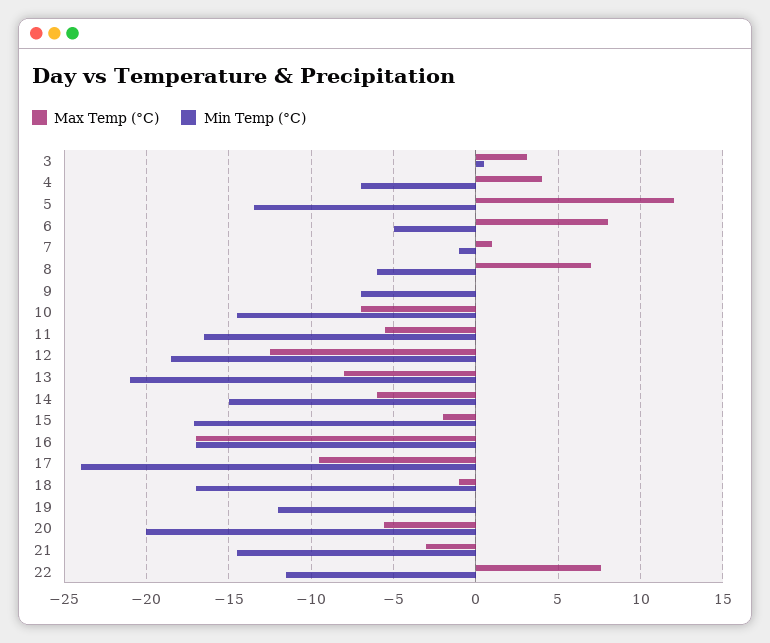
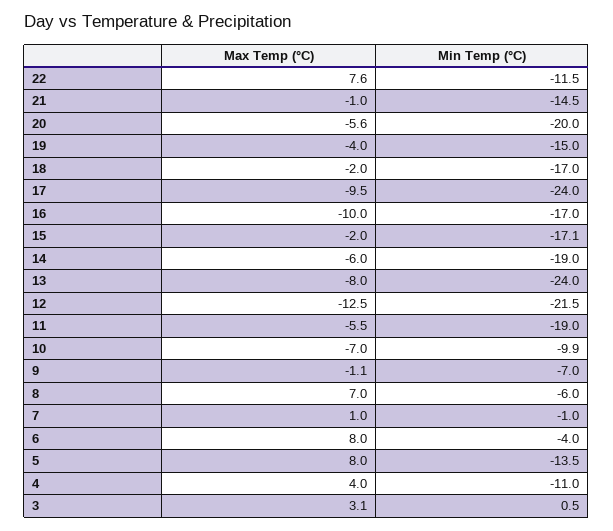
Min Temp (°C), 4: -7 -> -11
Max Temp (°C), 5: 12 -> 8
Min Temp (°C), 6: -5 -> -4
Max Temp (°C), 9: 0 -> -1.1
Min Temp (°C), 10: -14.5 -> -9.9
Min Temp (°C), 11: -16.5 -> -19
Min Temp (°C), 12: -18.5 -> -21.5
Min Temp (°C), 13: -21 -> -24
Min Temp (°C), 14: -15 -> -19
Max Temp (°C), 16: -17 -> -10
Max Temp (°C), 18: -1 -> -2
Max Temp (°C), 19: 0 -> -4
Min Temp (°C), 19: -12 -> -15
Max Temp (°C), 21: -3 -> -1

